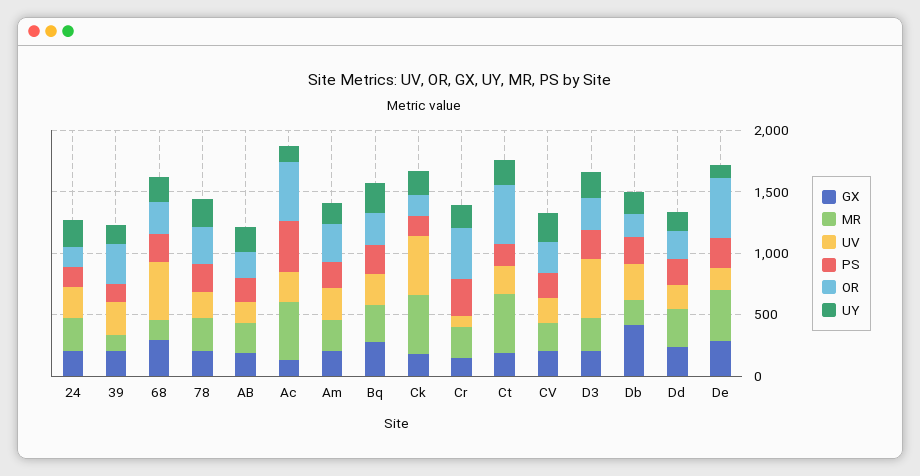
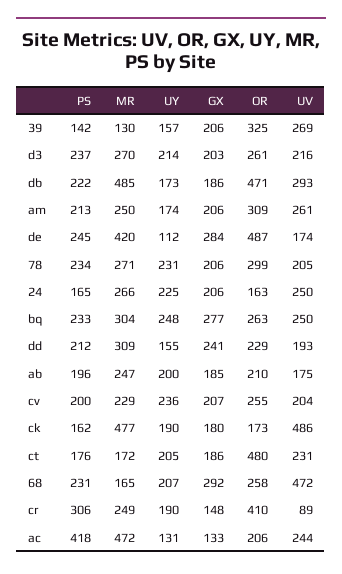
OR, Ac: 500 -> 206
MR, Ct: 500 -> 172
UV, D3: 500 -> 216
GX, Db: 400 -> 186
MR, Db: 200 -> 485
OR, Db: 200 -> 471

